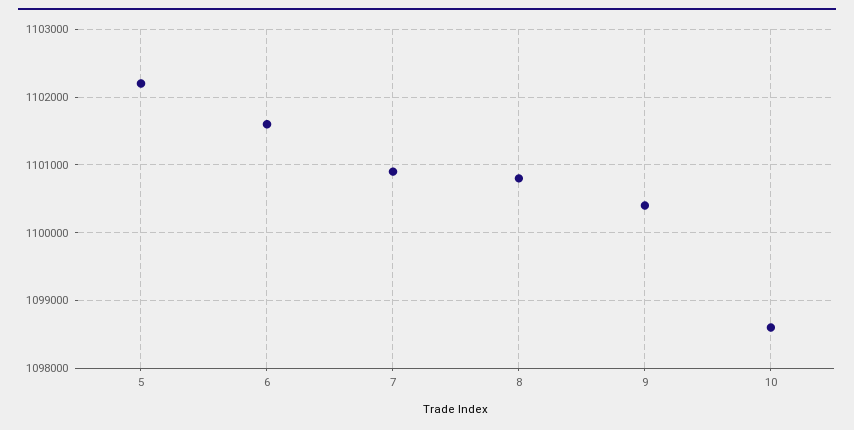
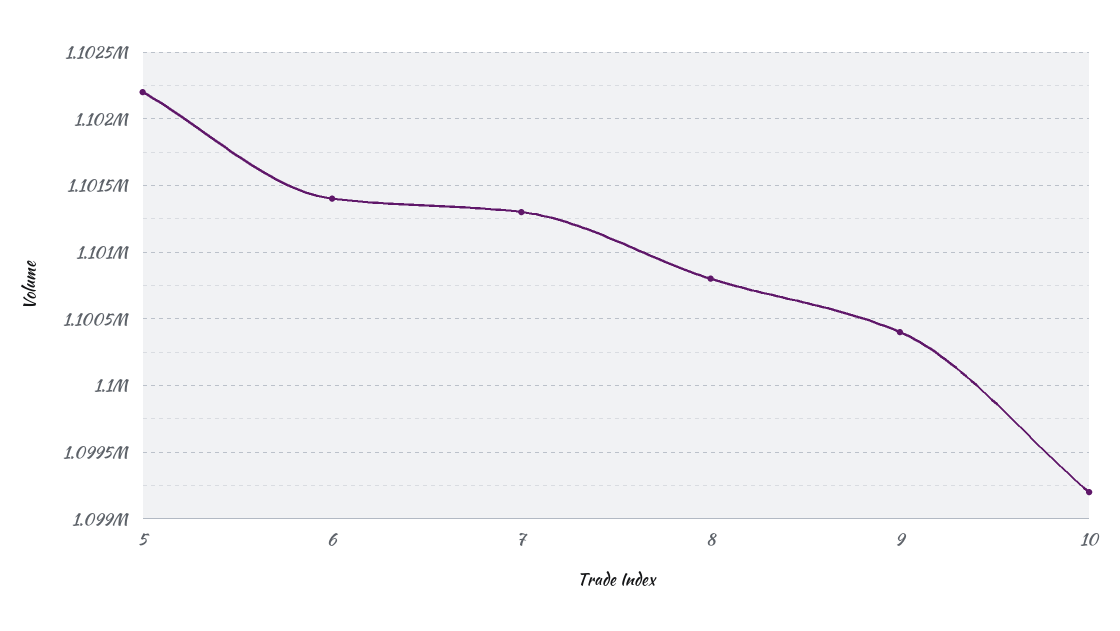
6: 1101600 -> 1101400
7: 1100900 -> 1101300
10: 1098600 -> 1099200

